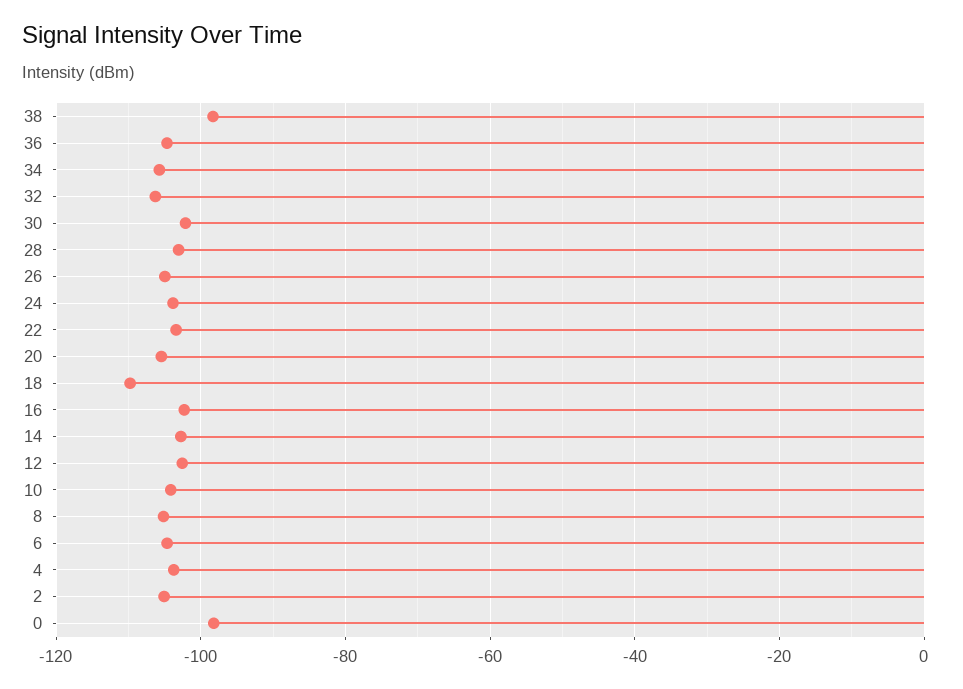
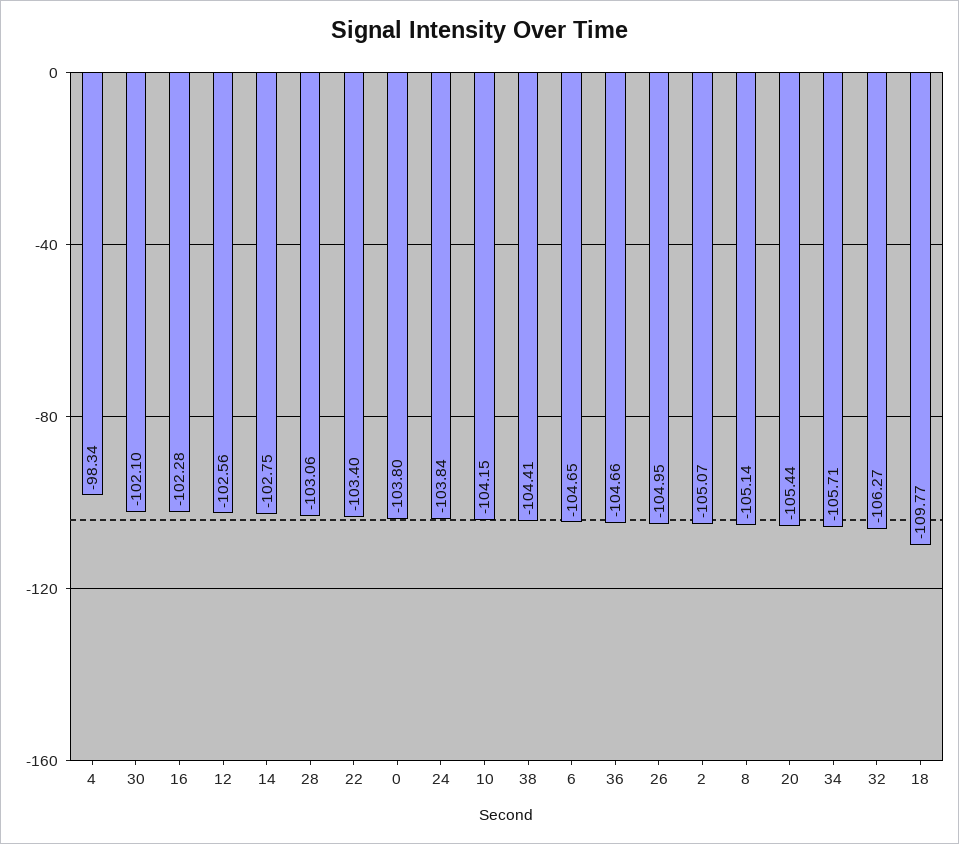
38: -98 -> -104.41
4: -104 -> -98.34
0: -98 -> -103.8

